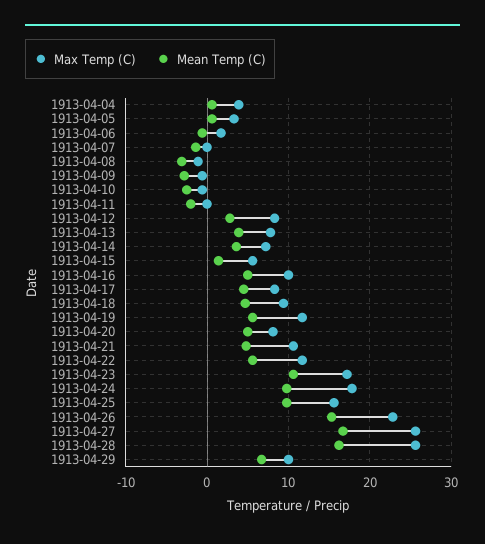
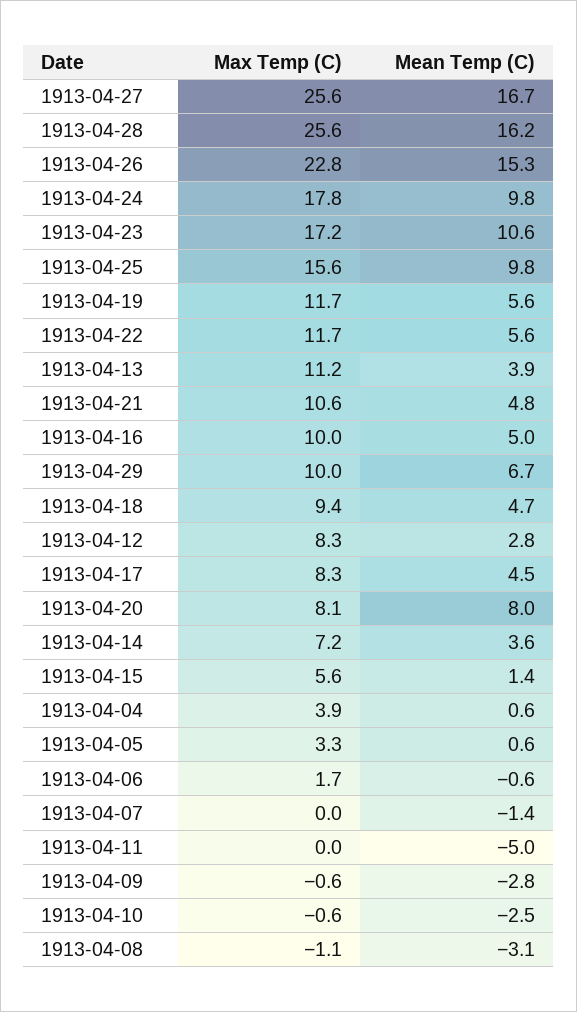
Mean Temp (C), 1913-04-11: -2 -> -5
Max Temp (C), 1913-04-13: 8 -> 11.2
Mean Temp (C), 1913-04-20: 5 -> 8

